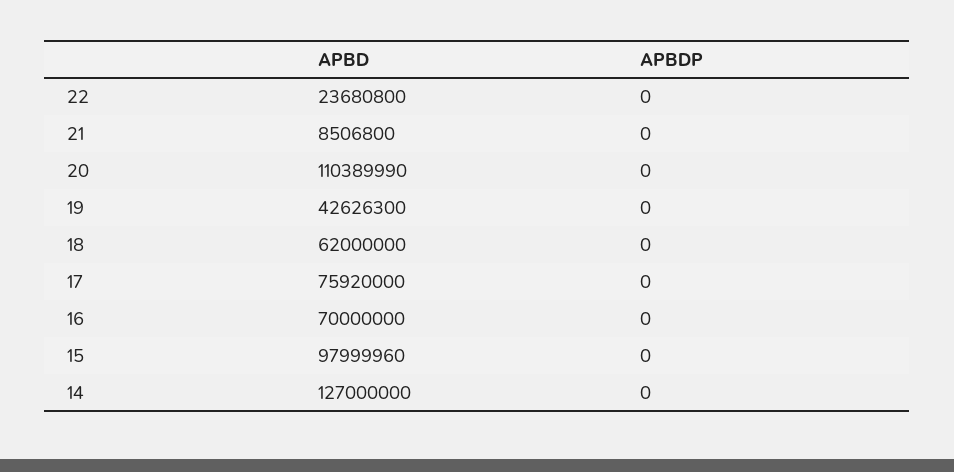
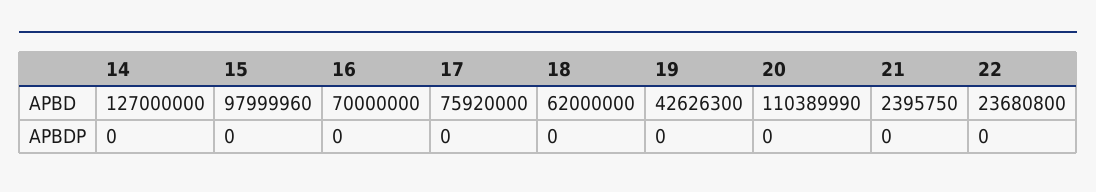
APBD, 21: 8506800 -> 2395750

